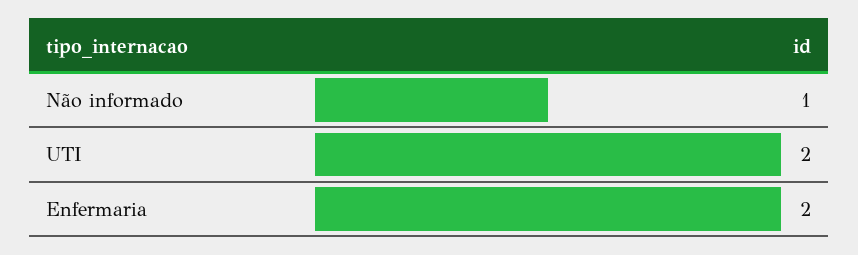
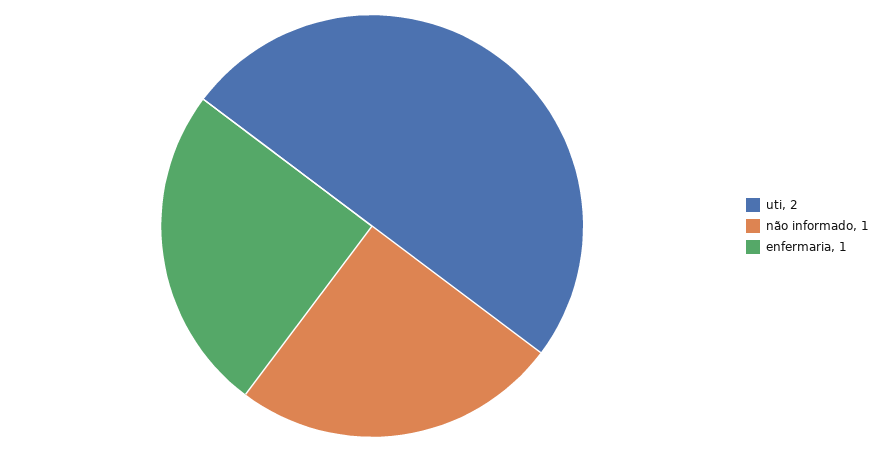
Enfermaria: 2 -> 1

